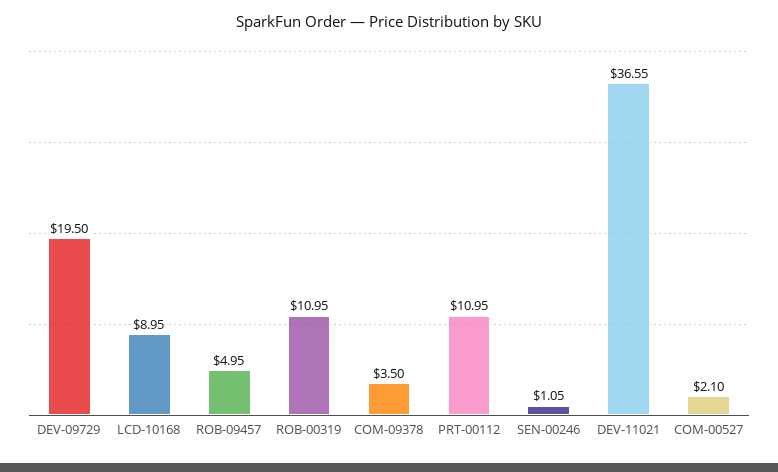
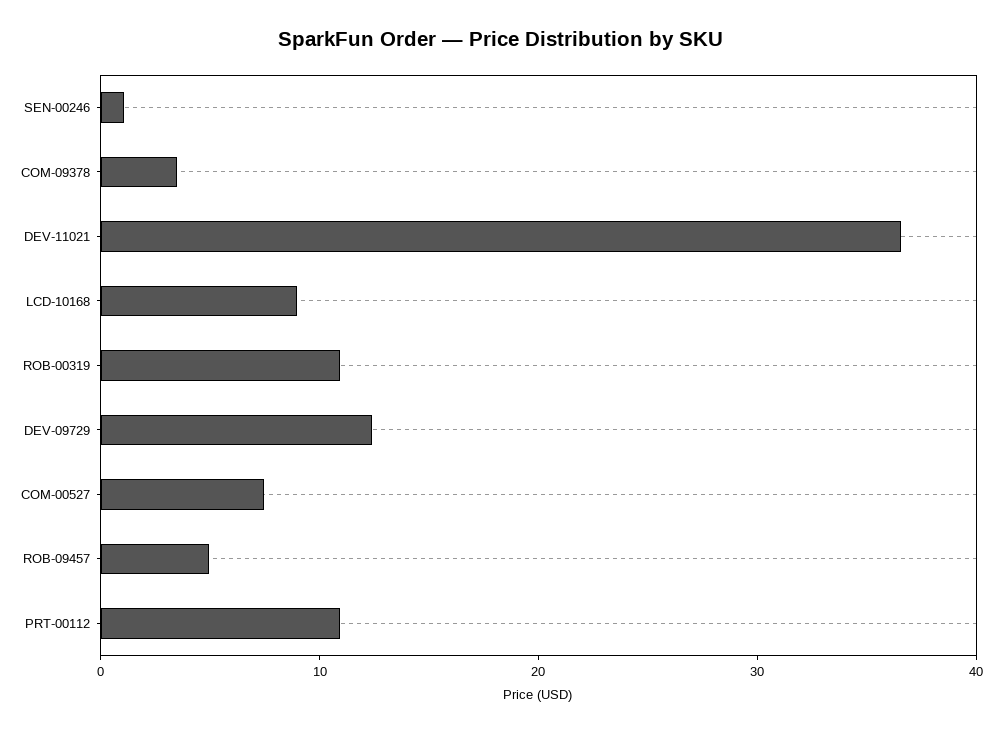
DEV-09729: 19.5 -> 12
COM-00527: 2.1 -> 8

